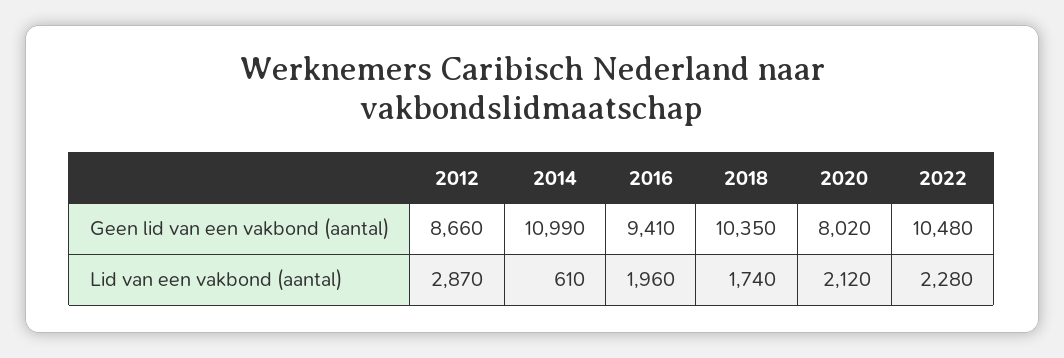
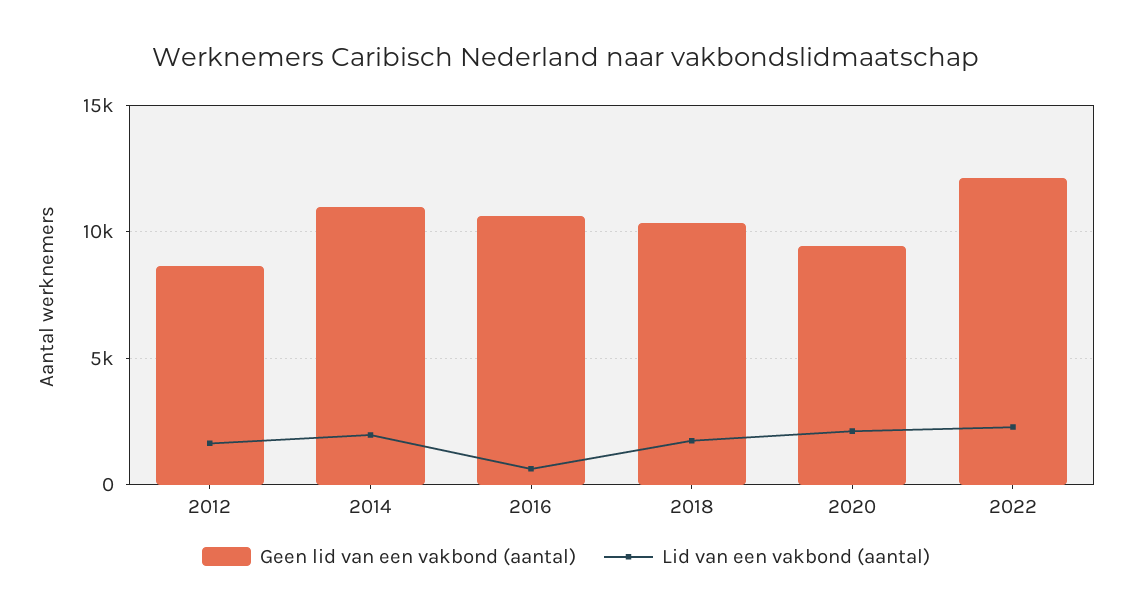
Geen lid van een vakbond (aantal), 2016: 9410 -> 10500
Geen lid van een vakbond (aantal), 2020: 8020 -> 9500
Geen lid van een vakbond (aantal), 2022: 10480 -> 12000
Lid van een vakbond (aantal), 2012: 2870 -> 1500
Lid van een vakbond (aantal), 2014: 610 -> 2000
Lid van een vakbond (aantal), 2016: 1960 -> 500

